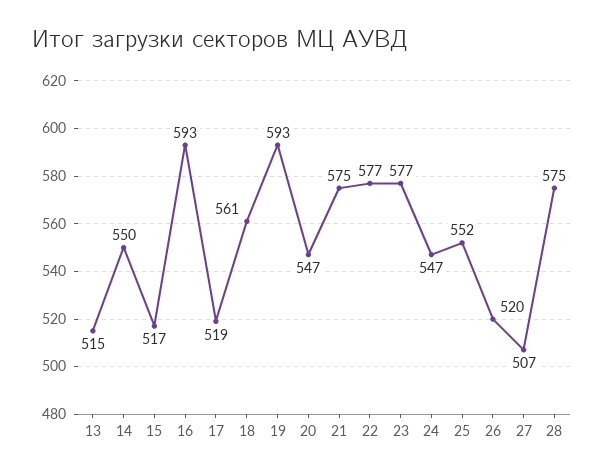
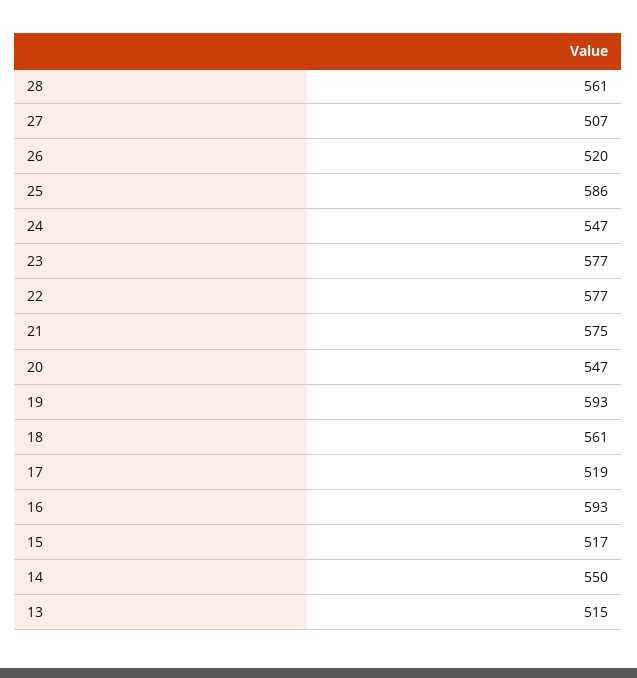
25: 552 -> 586
28: 575 -> 561

